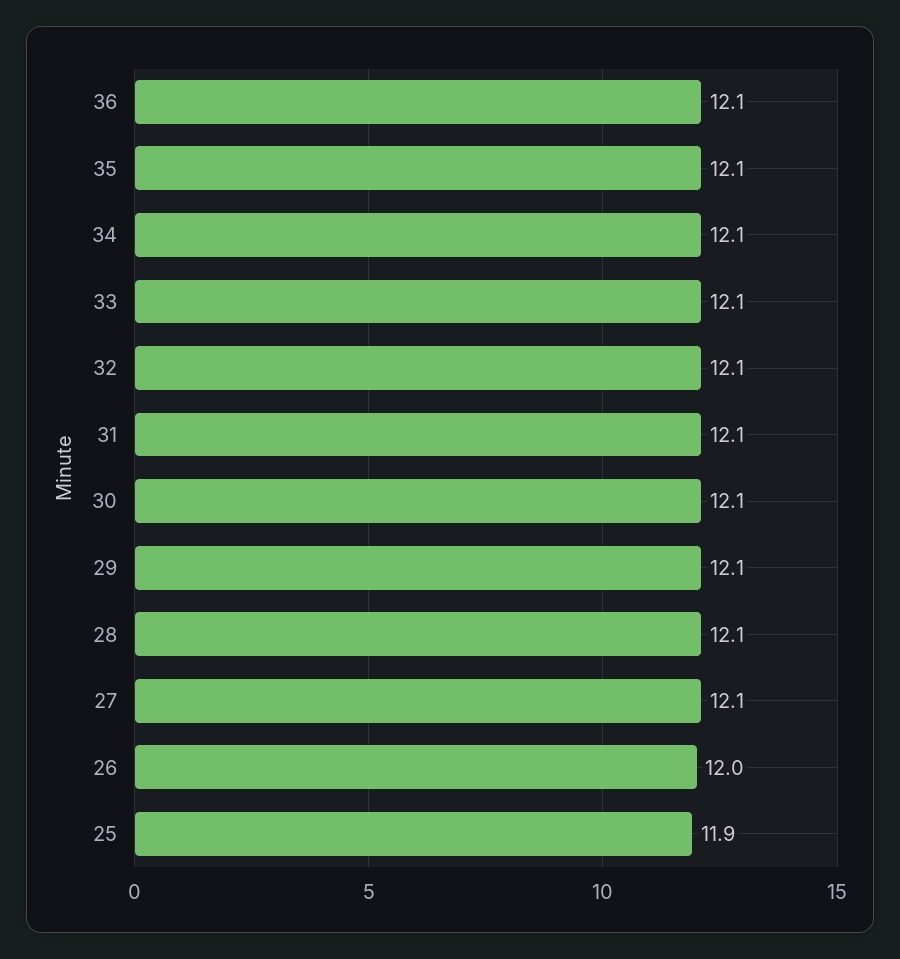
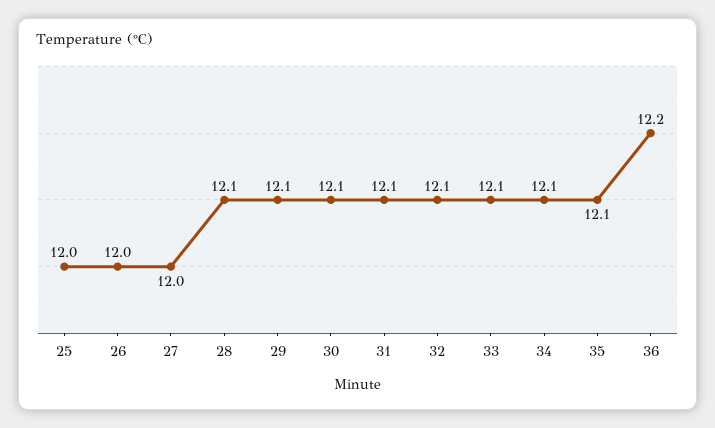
36: 12.1 -> 12.2
27: 12.1 -> 12
25: 11.9 -> 12

